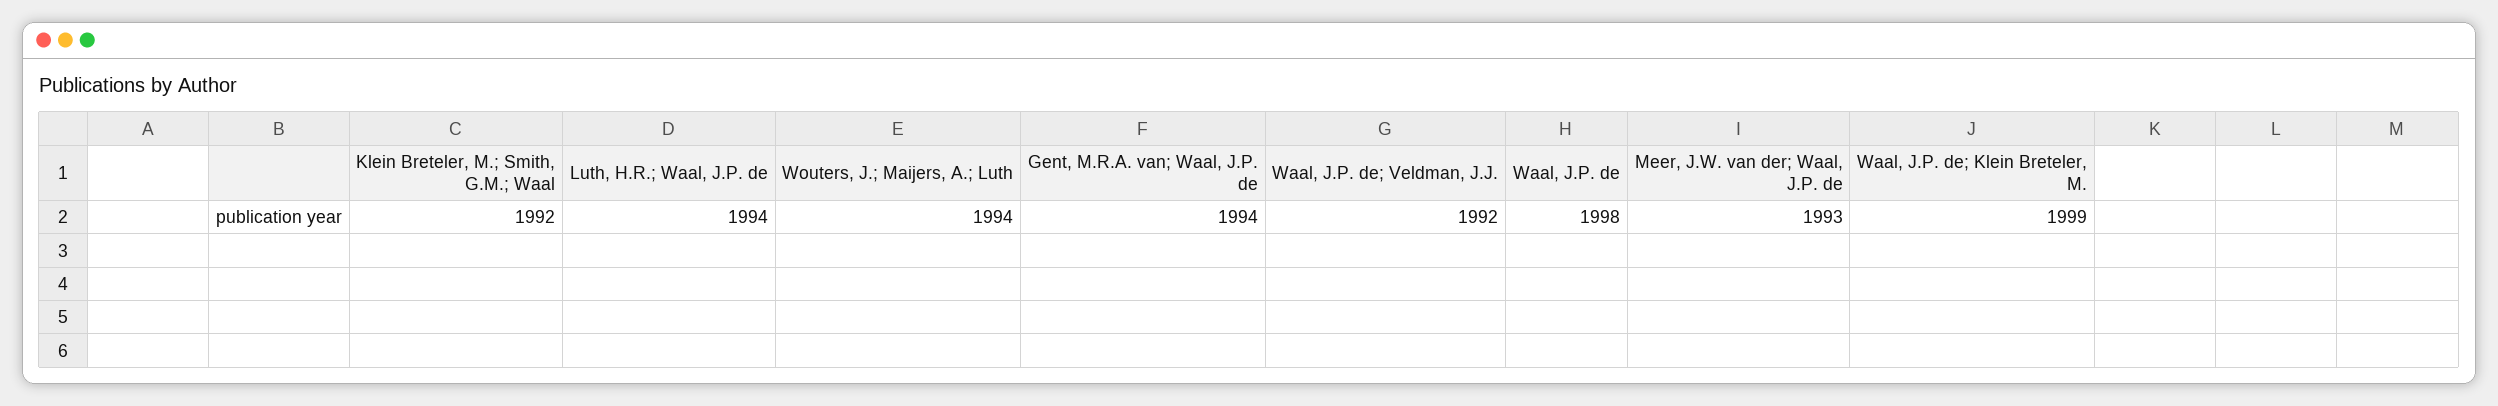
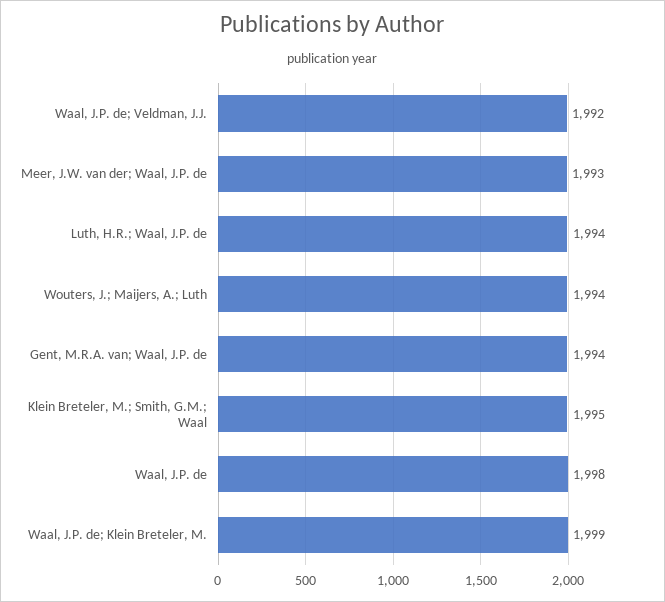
Klein Breteler, M.; Smith, G.M.; Waal: 1992 -> 1995

